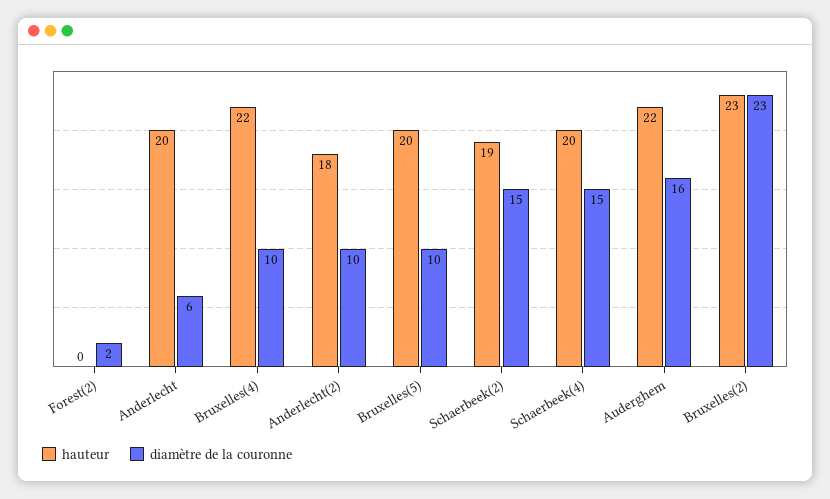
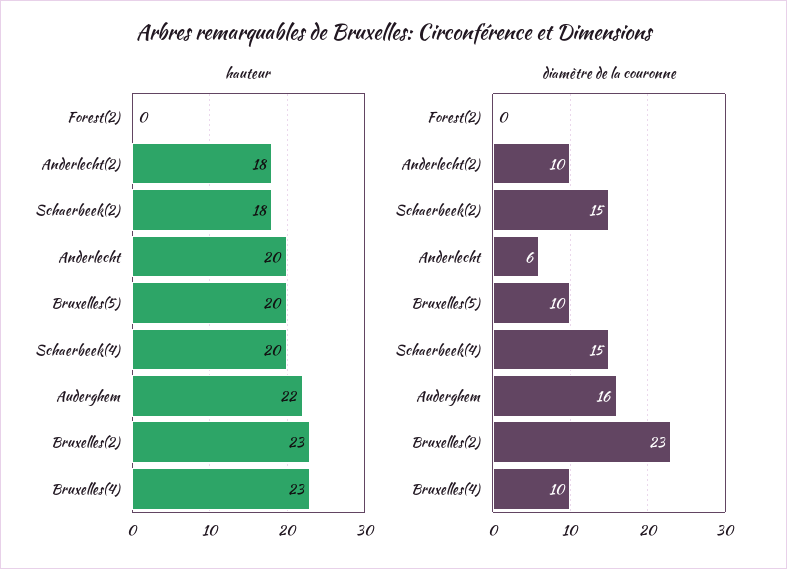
diamètre de la couronne, Forest(2): 2 -> 0
hauteur, Bruxelles(4): 22 -> 23
hauteur, Schaerbeek(2): 19 -> 18

